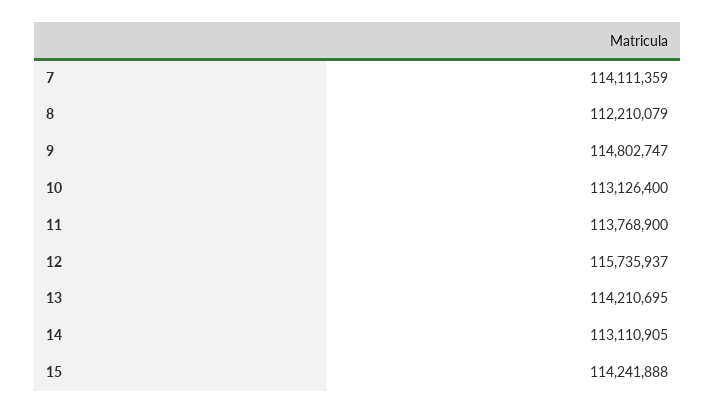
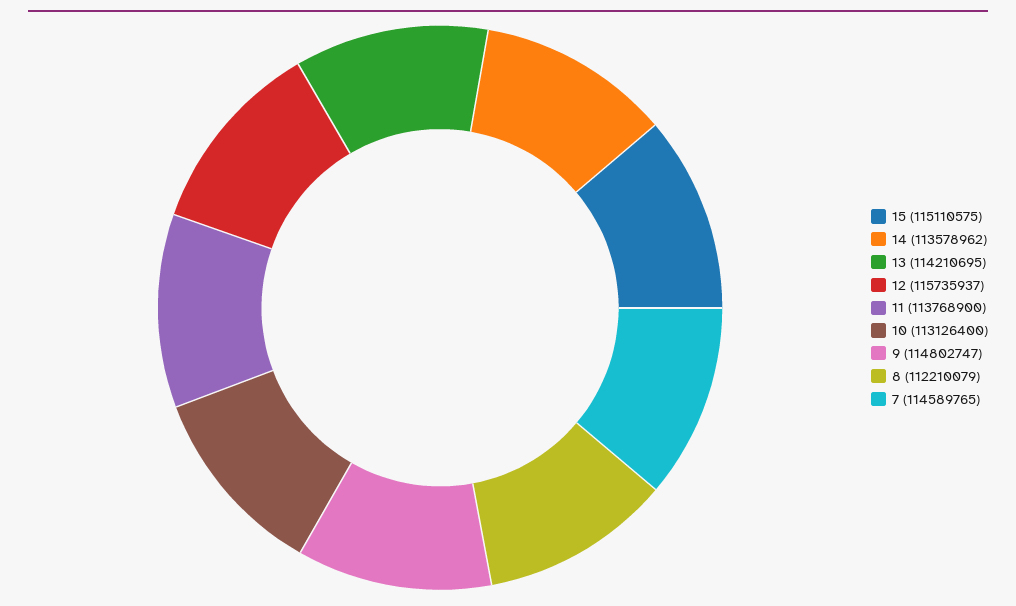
7: 114111359 -> 114589765
14: 113110905 -> 113578962
15: 114241888 -> 115110575

